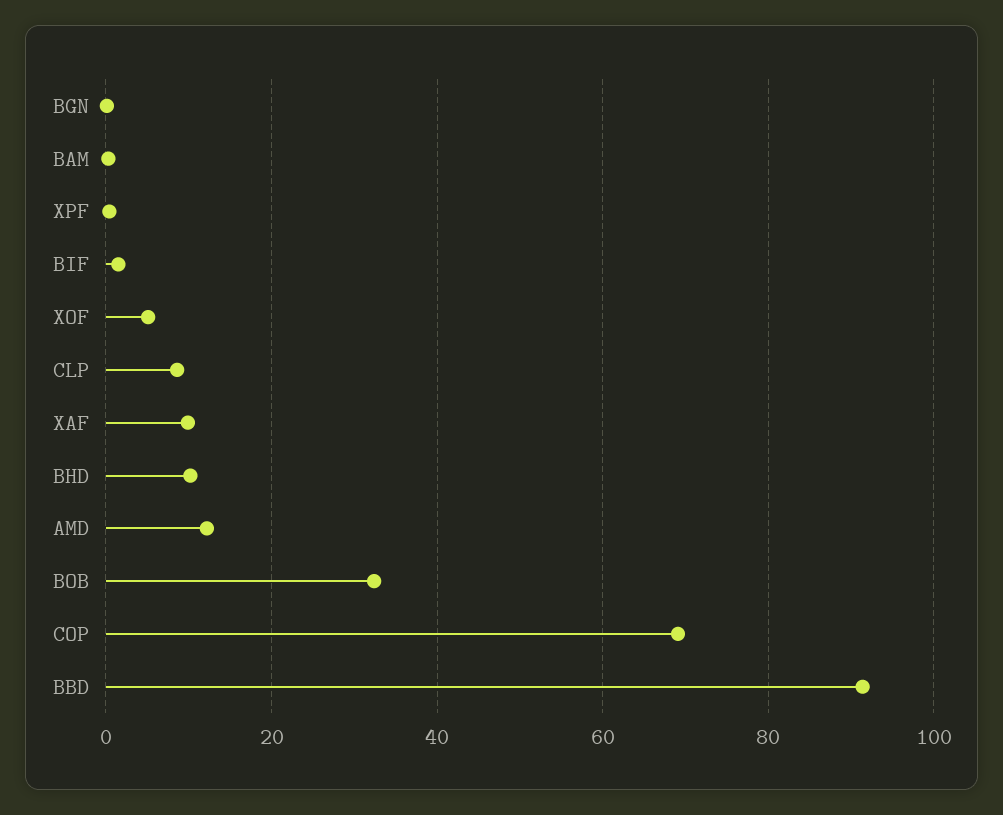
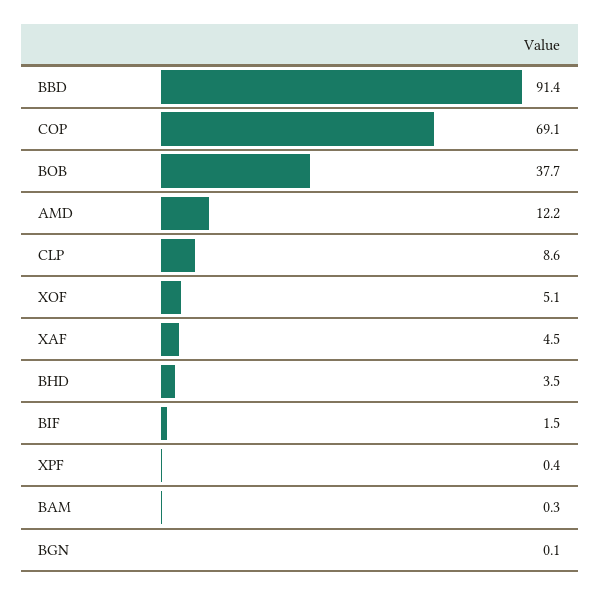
XAF: 10 -> 4.5
BHD: 10 -> 3.5
BOB: 32 -> 37.7

